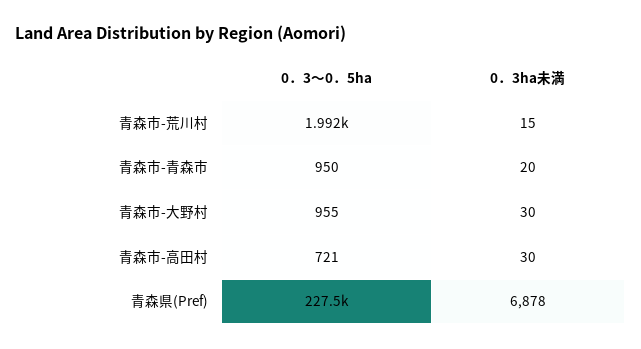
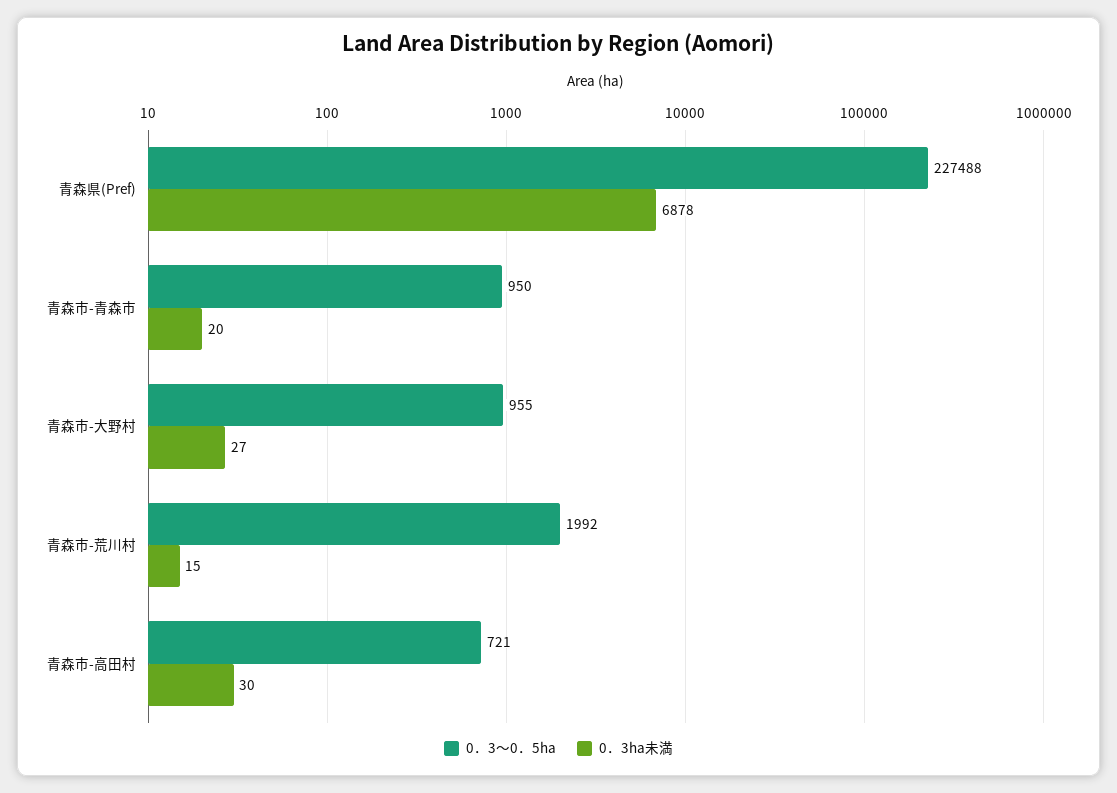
0．3ha未満, 青森市-大野村: 30 -> 27

